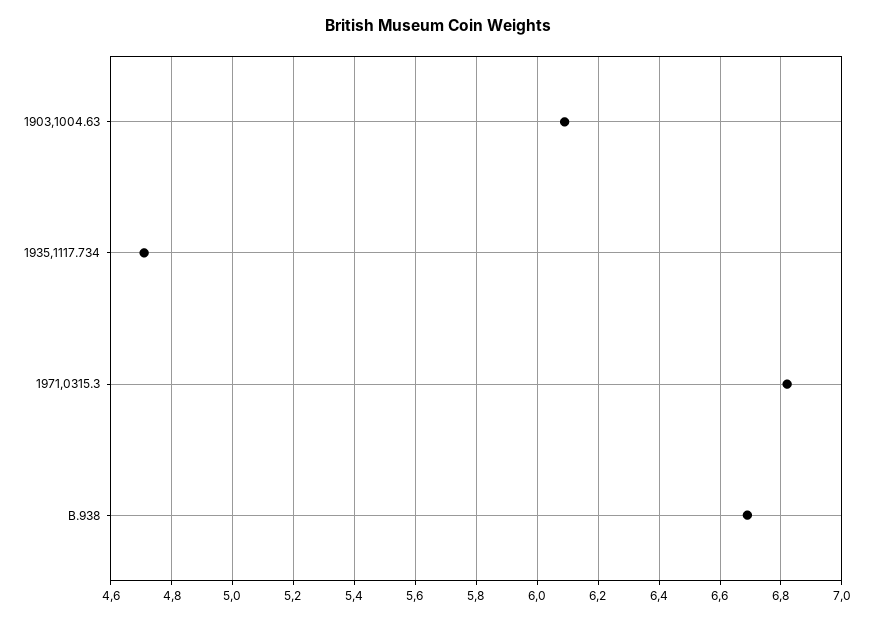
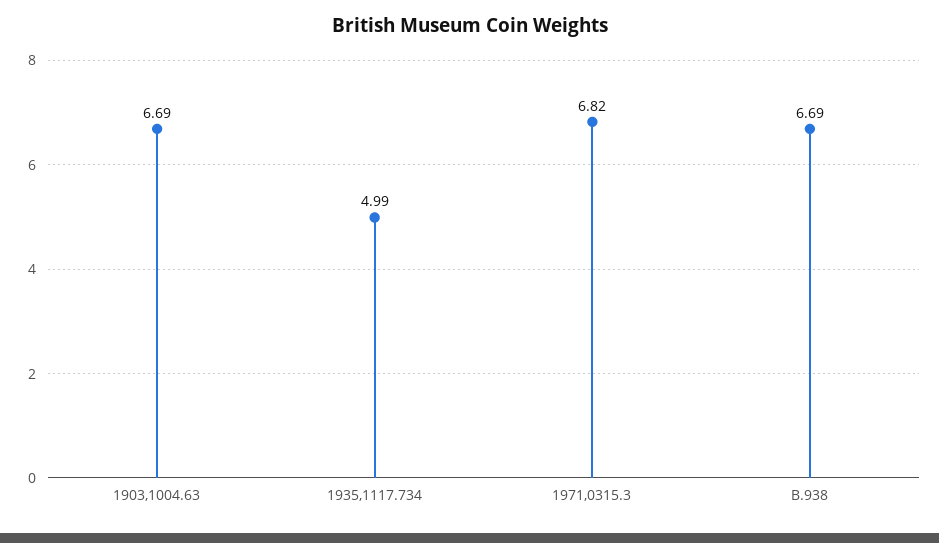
1903,1004.63: 6.1 -> 6.69
1935,1117.734: 4.7 -> 4.99

